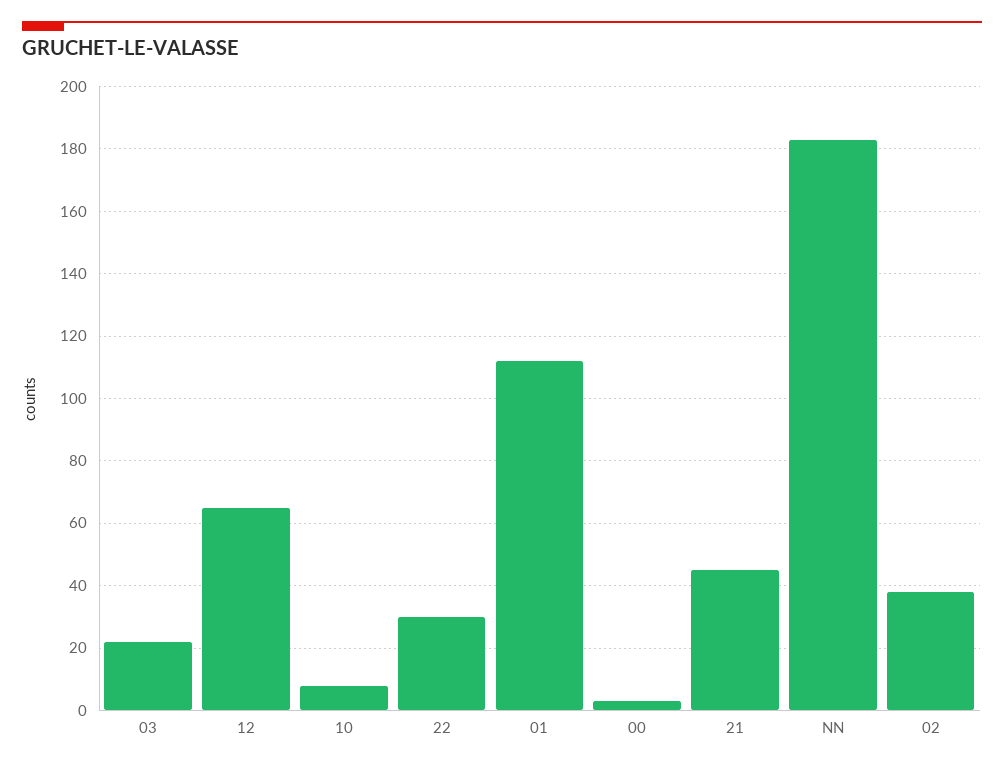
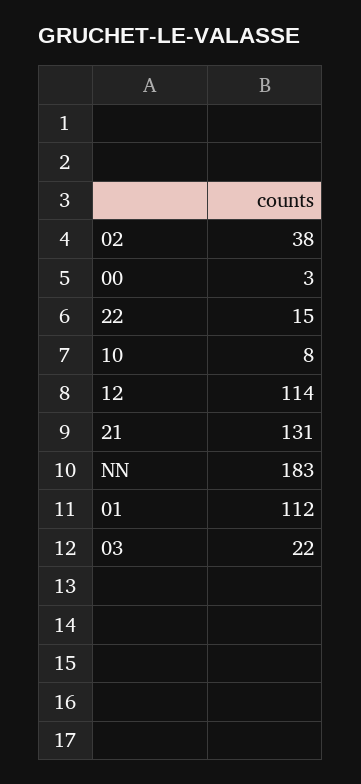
12: 65 -> 114
22: 30 -> 15
21: 45 -> 131

